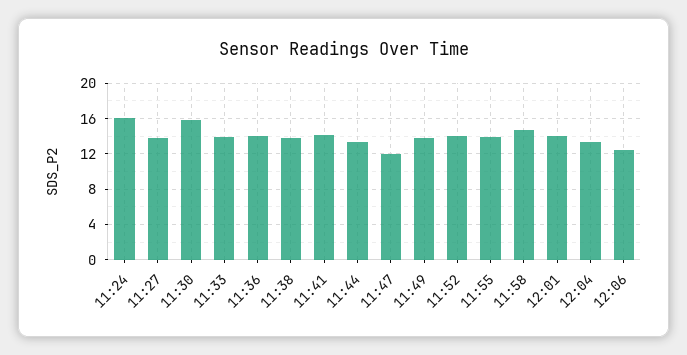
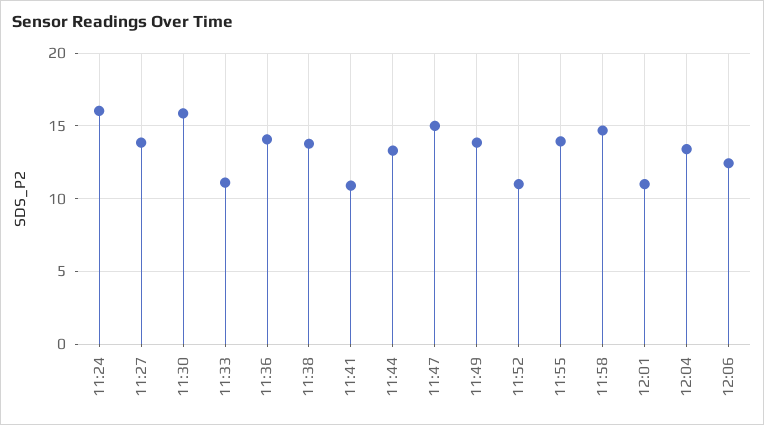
11:33: 14 -> 11
11:41: 14 -> 11
11:47: 12 -> 15
11:52: 14 -> 11
12:01: 14 -> 11

